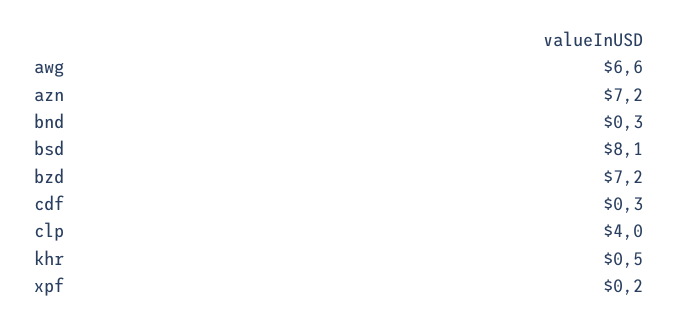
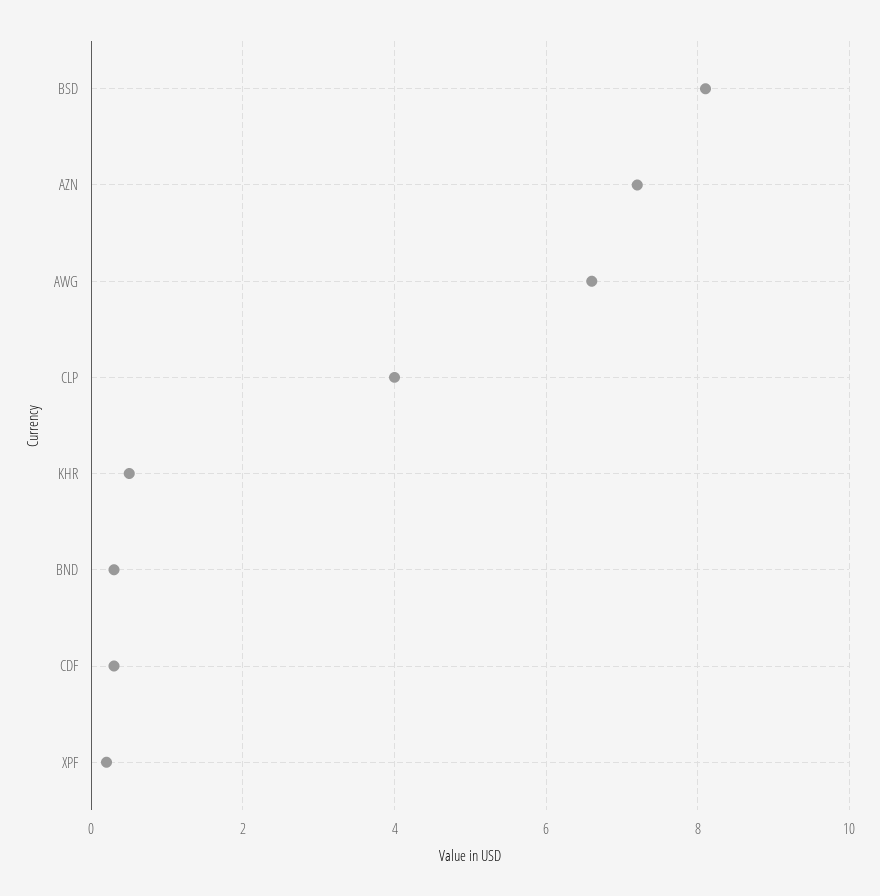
bzd: 7.2 -> none

